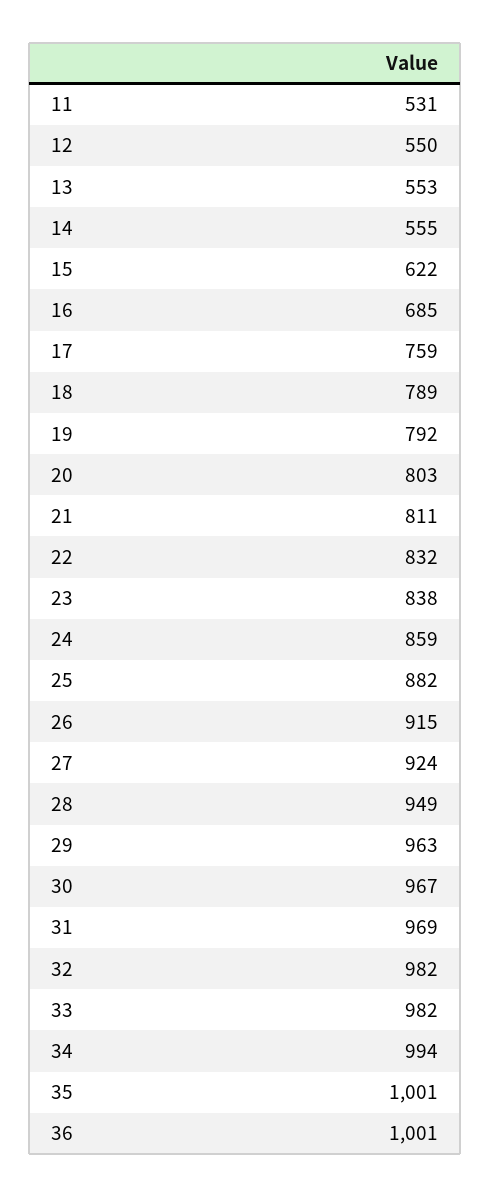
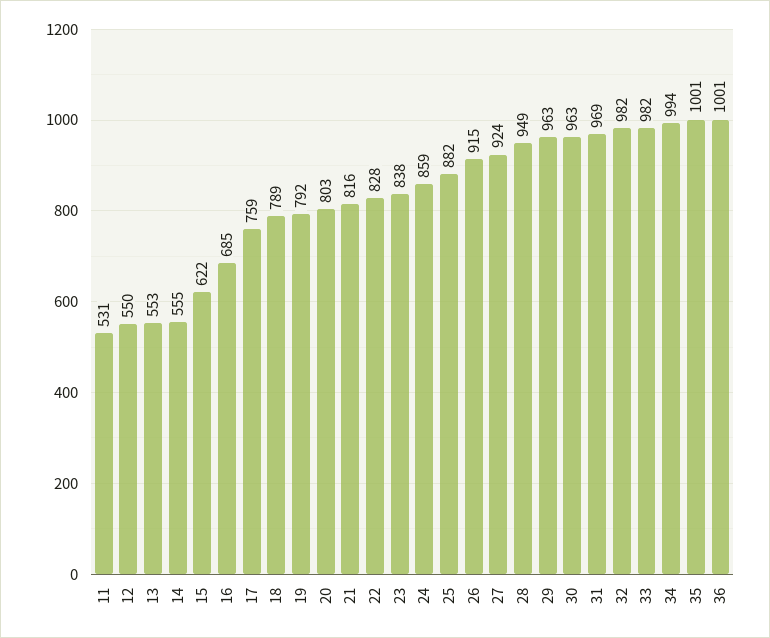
21: 811 -> 816
22: 832 -> 828
30: 967 -> 963

